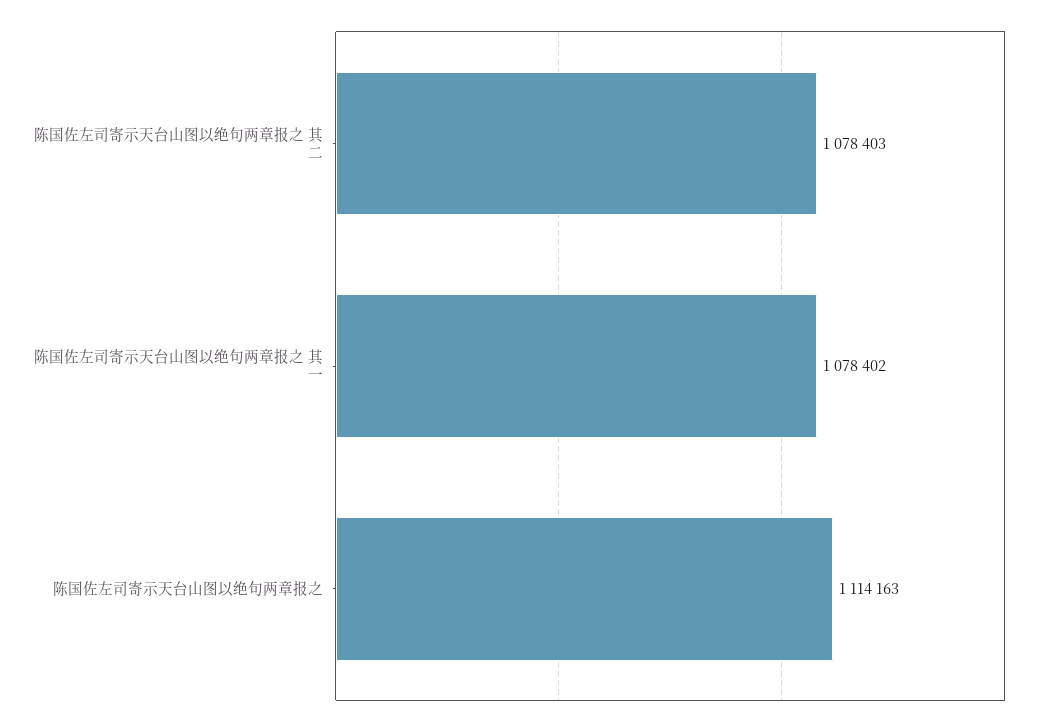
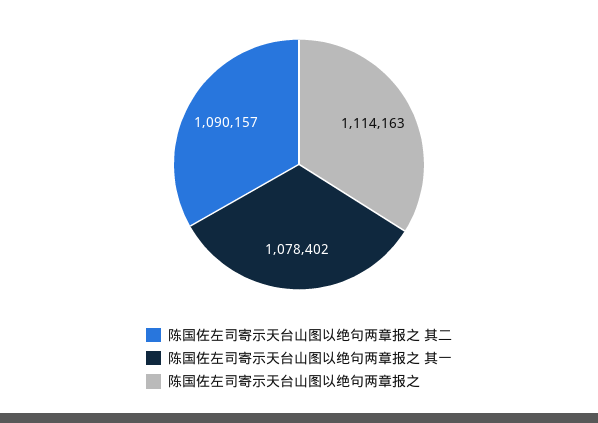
陈国佐左司寄示天台山图以绝句两章报之 其二: 1078403 -> 1090157

